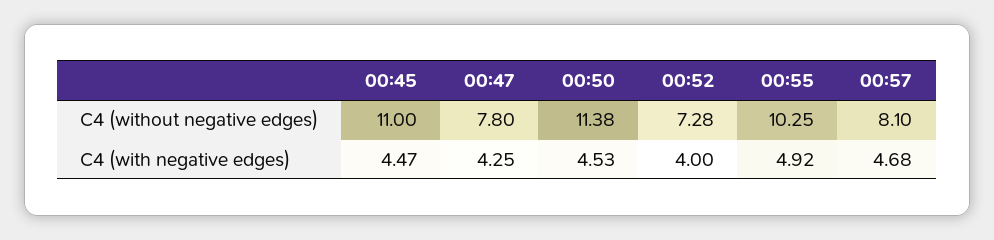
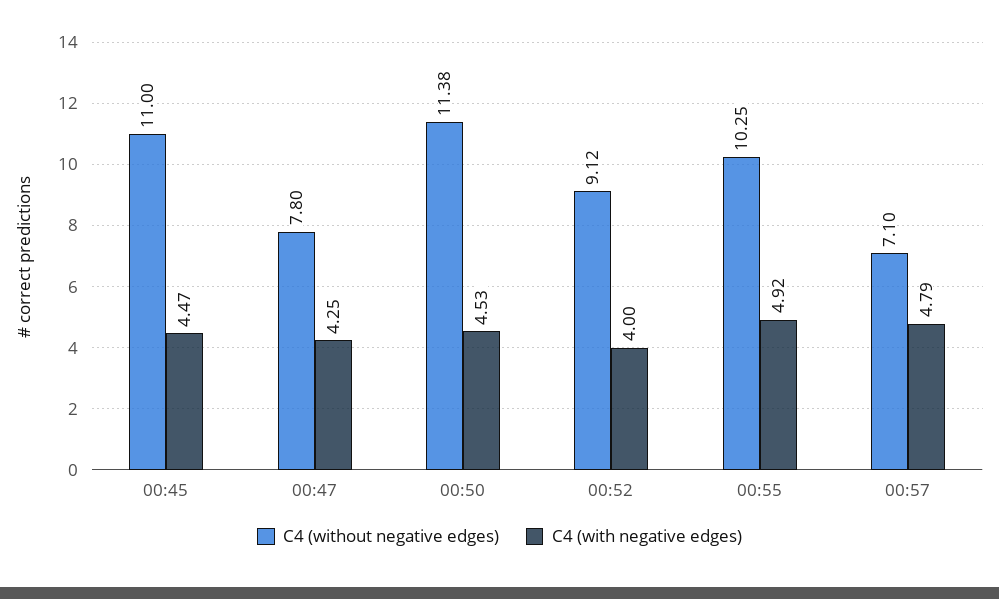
C4 (without negative edges), 00:52: 7.28 -> 9.12
C4 (without negative edges), 00:57: 8.1 -> 7.1
C4 (with negative edges), 00:57: 4.68 -> 4.79

